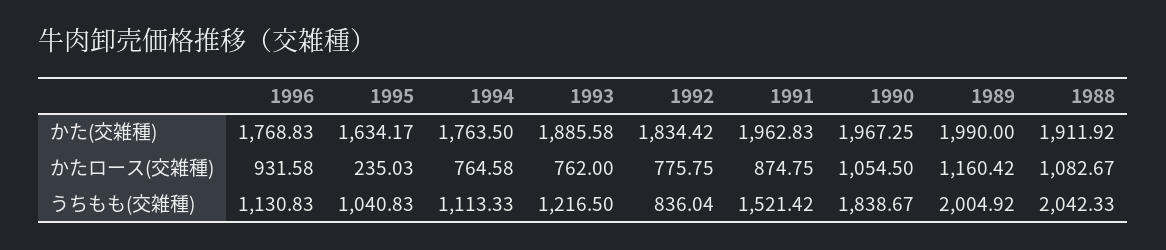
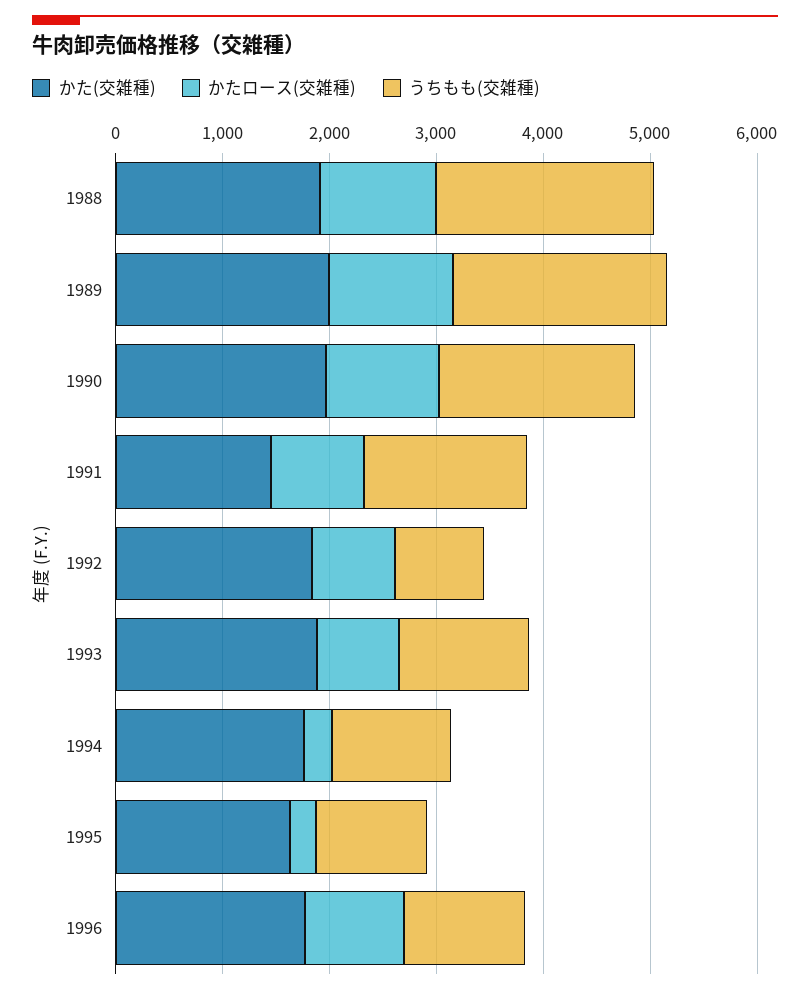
かた(交雑種), 1991: 1962.83 -> 1400
かたロース(交雑種), 1994: 764.58 -> 200

